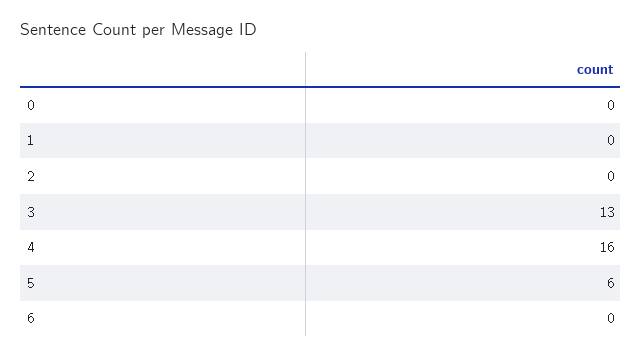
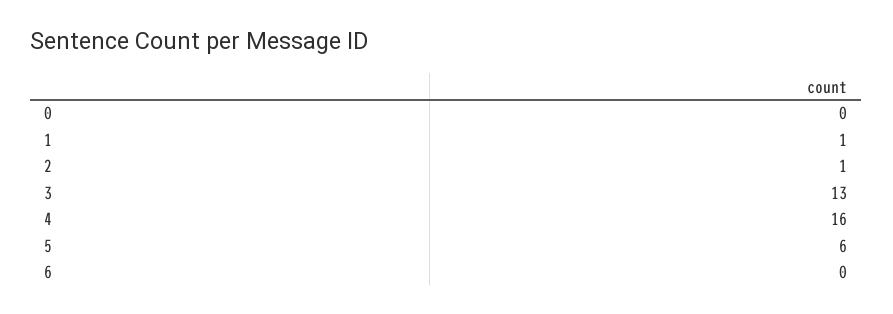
1: 0 -> 1
2: 0 -> 1

